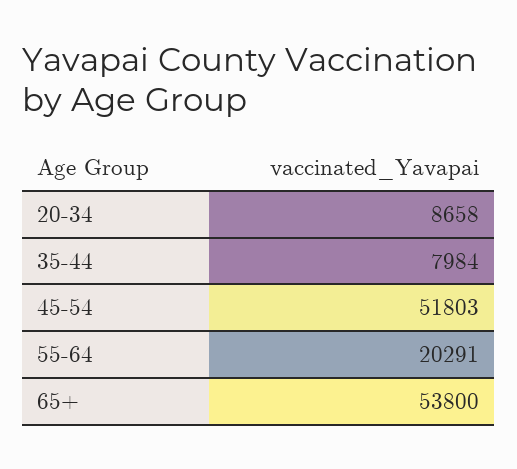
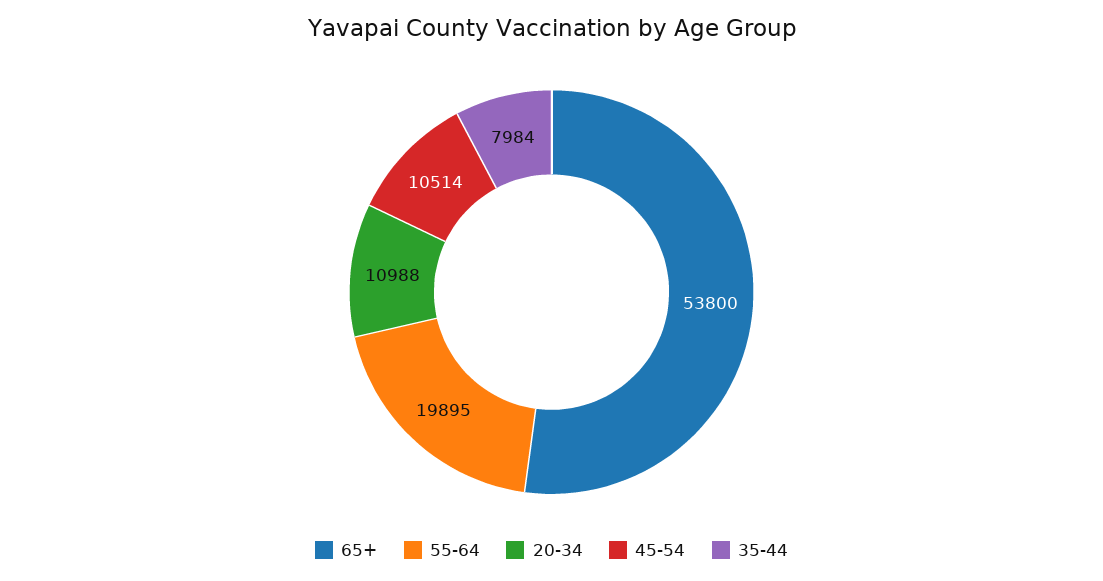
20-34: 8658 -> 10988
45-54: 51803 -> 10514
55-64: 20291 -> 19895

